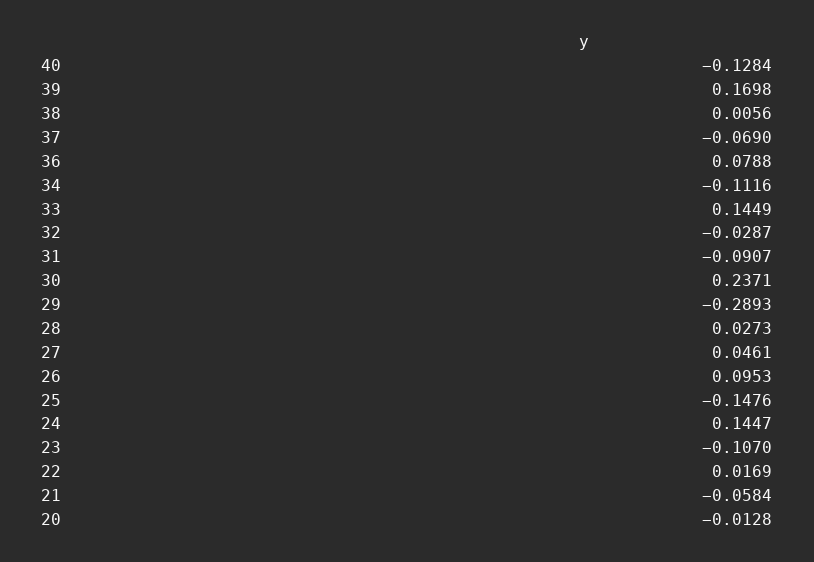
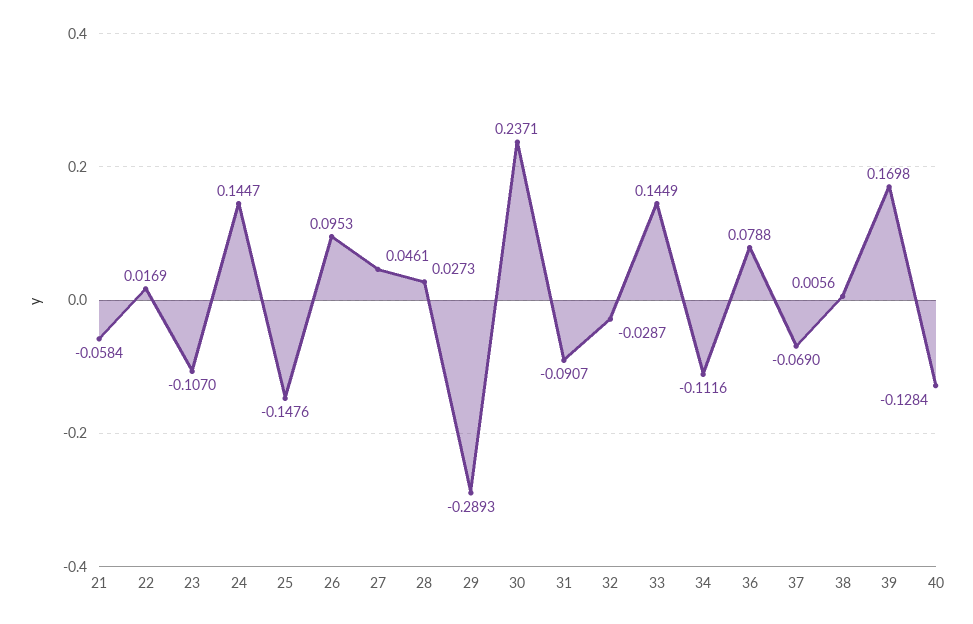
20: -0.0128 -> none

